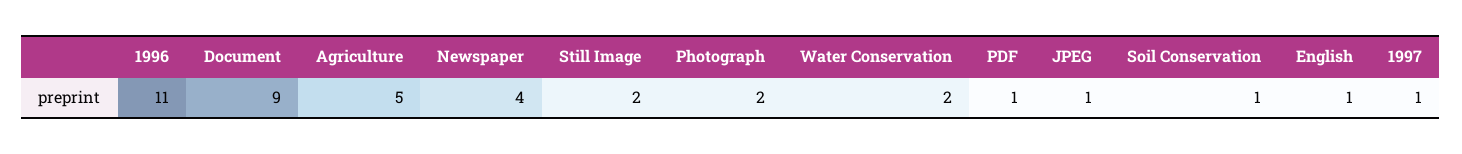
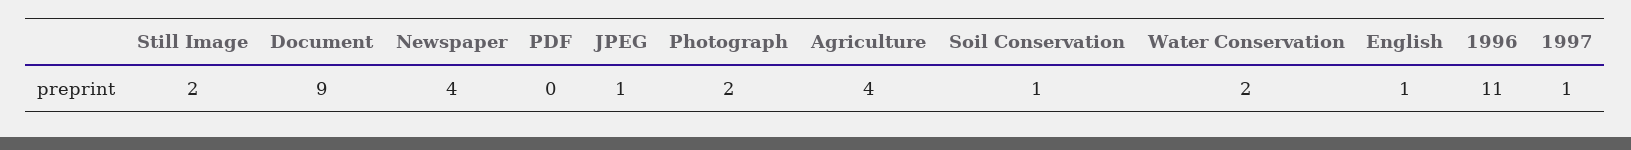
Agriculture: 5 -> 4
PDF: 1 -> 0

